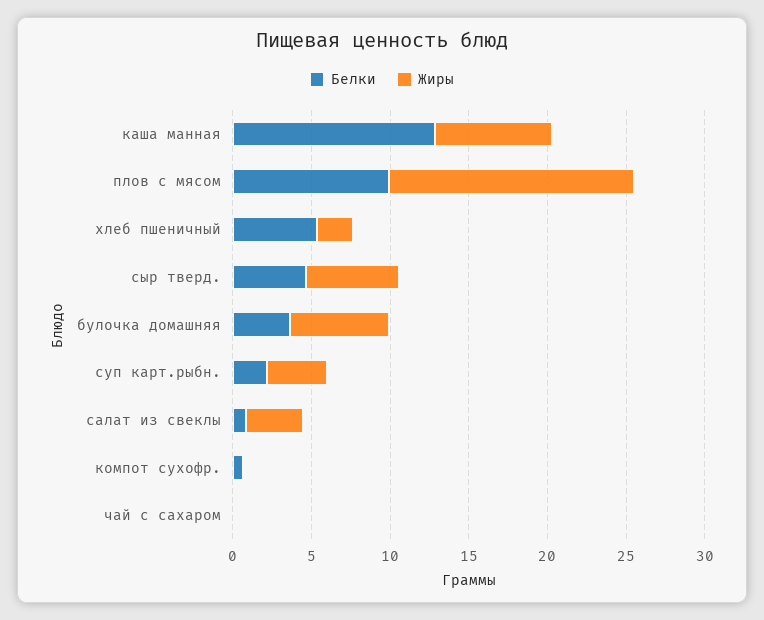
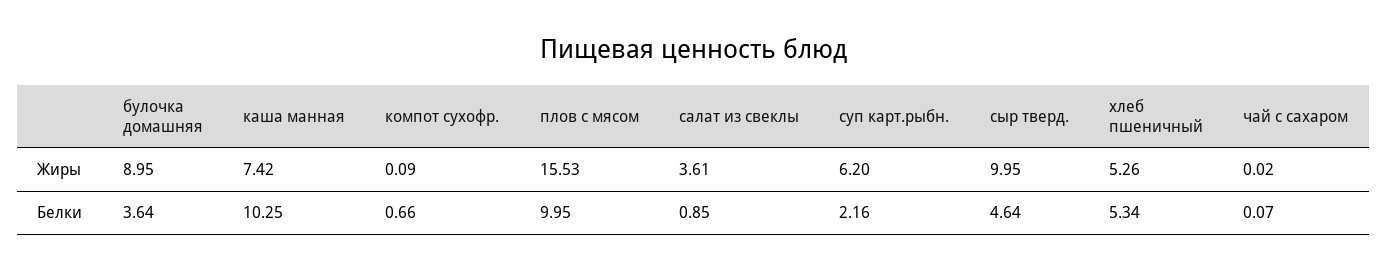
Белки, каша манная: 13 -> 10.25
Жиры, хлеб пшеничный: 2 -> 5.26
Жиры, сыр тверд.: 6 -> 9.95
Жиры, булочка домашняя: 6 -> 8.95
Жиры, суп карт.рыбн.: 4 -> 6.2

